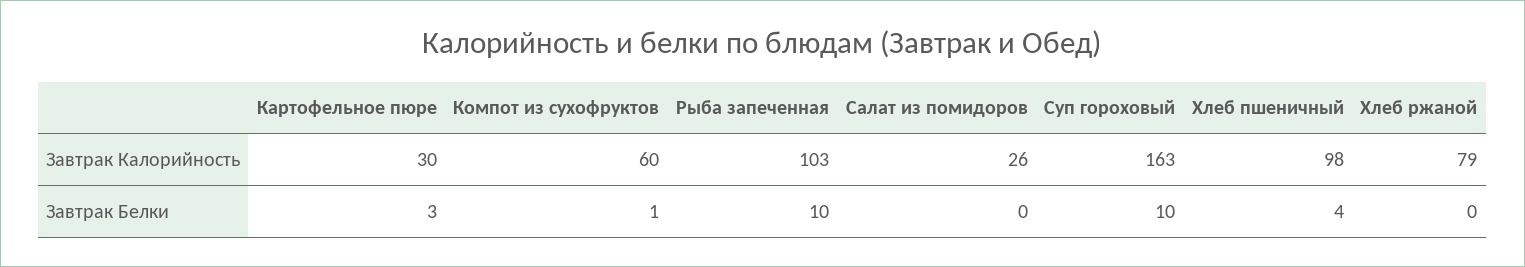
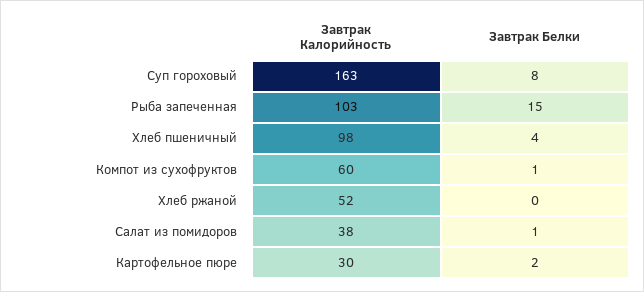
Салат из помидоров, Завтрак Калорийность: 26 -> 38
Хлеб ржаной, Завтрак Калорийность: 79 -> 52
Картофельное пюре, Завтрак Белки: 3 -> 2
Рыба запеченная, Завтрак Белки: 10 -> 15
Салат из помидоров, Завтрак Белки: 0 -> 1
Суп гороховый, Завтрак Белки: 10 -> 8

